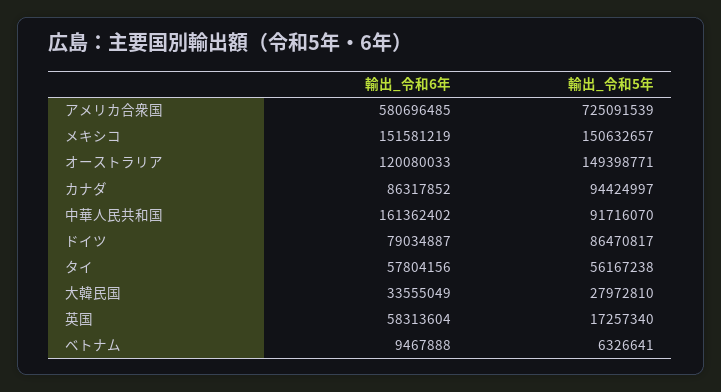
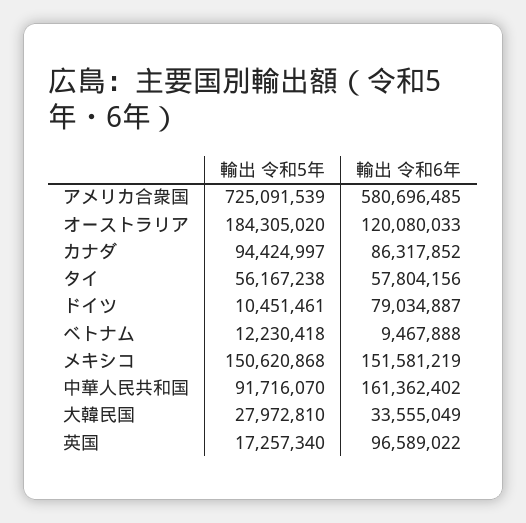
輸出_令和5年, メキシコ: 150632657 -> 150620868
輸出_令和5年, オーストラリア: 149398771 -> 184305020
輸出_令和5年, ドイツ: 86470817 -> 10451461
輸出_令和6年, 英国: 58313604 -> 96589022
輸出_令和5年, ベトナム: 6326641 -> 12230418

